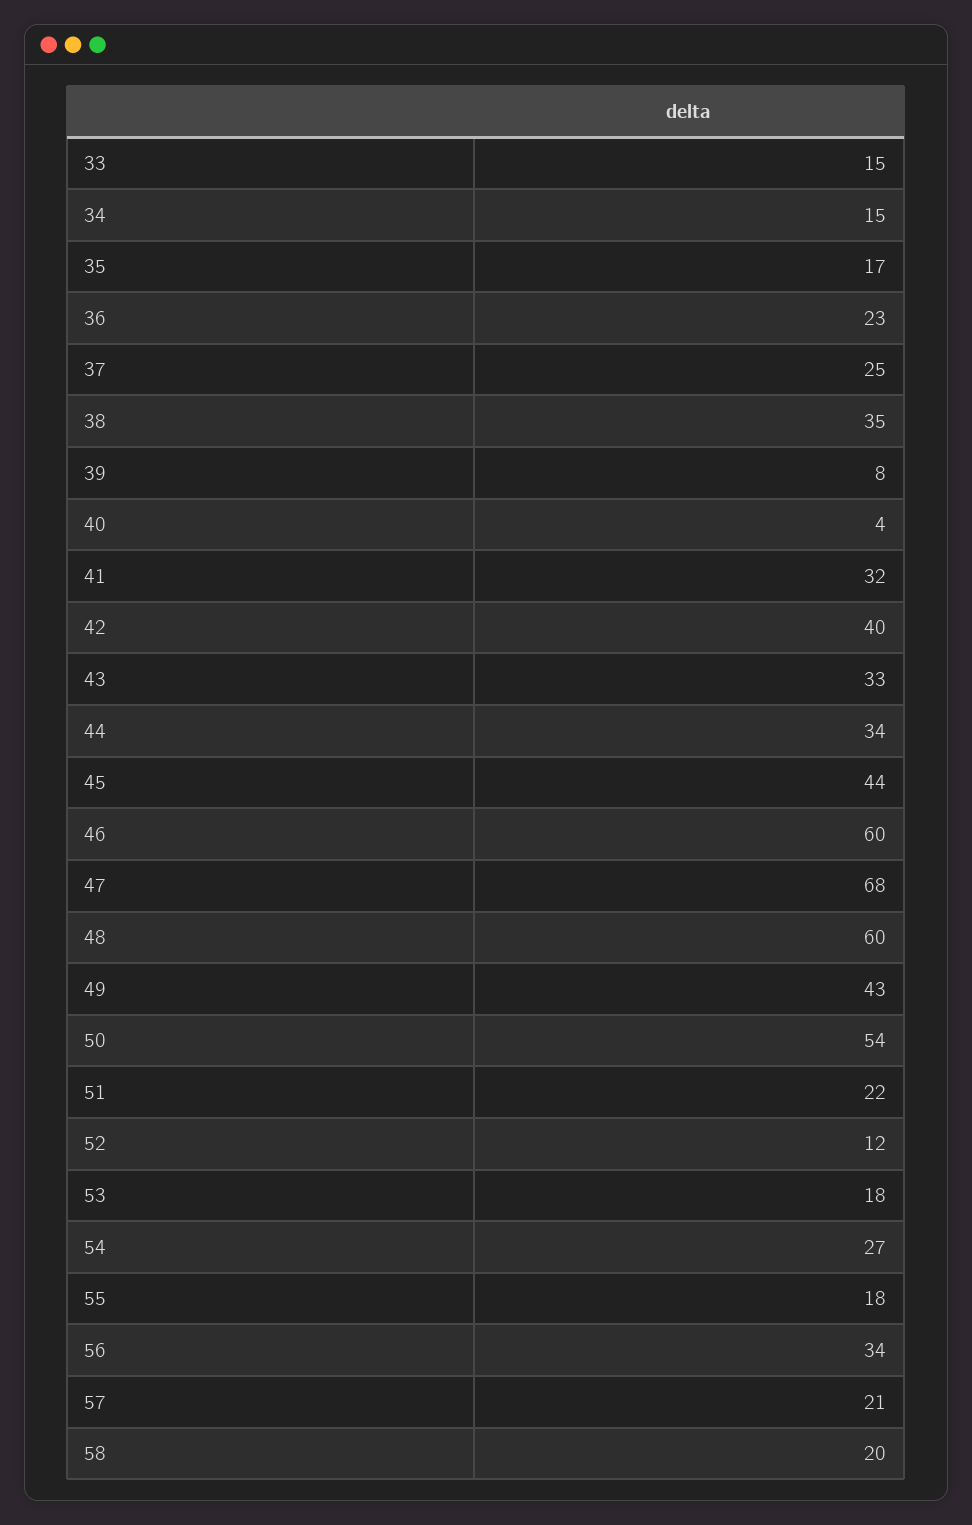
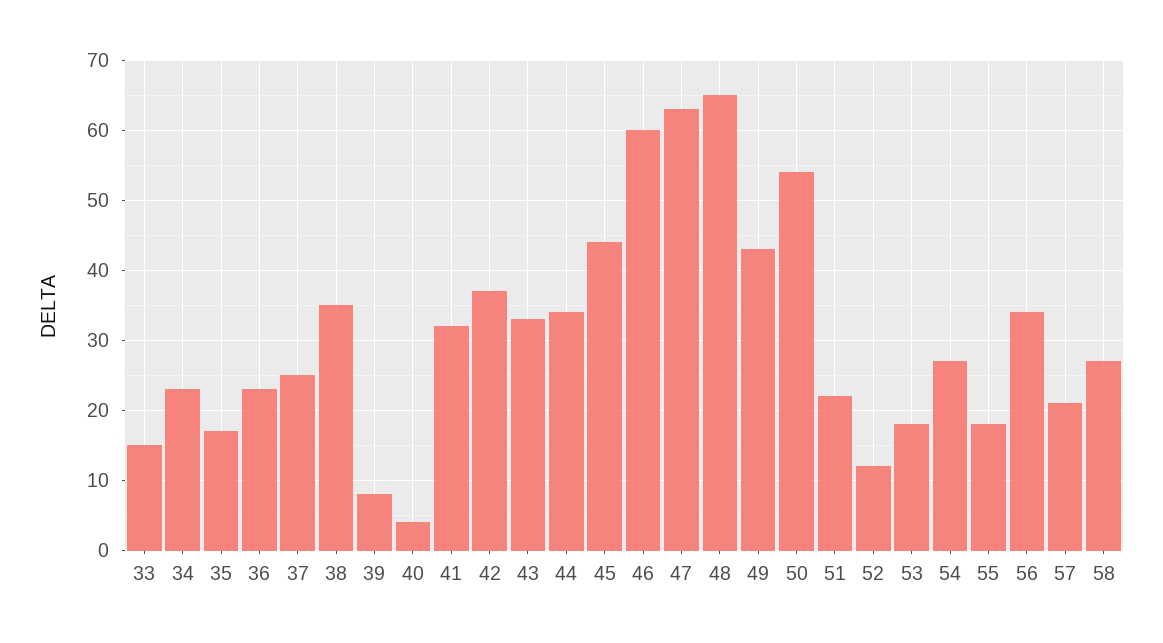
34: 15 -> 23
42: 40 -> 37
47: 68 -> 63
48: 60 -> 65
58: 20 -> 27

